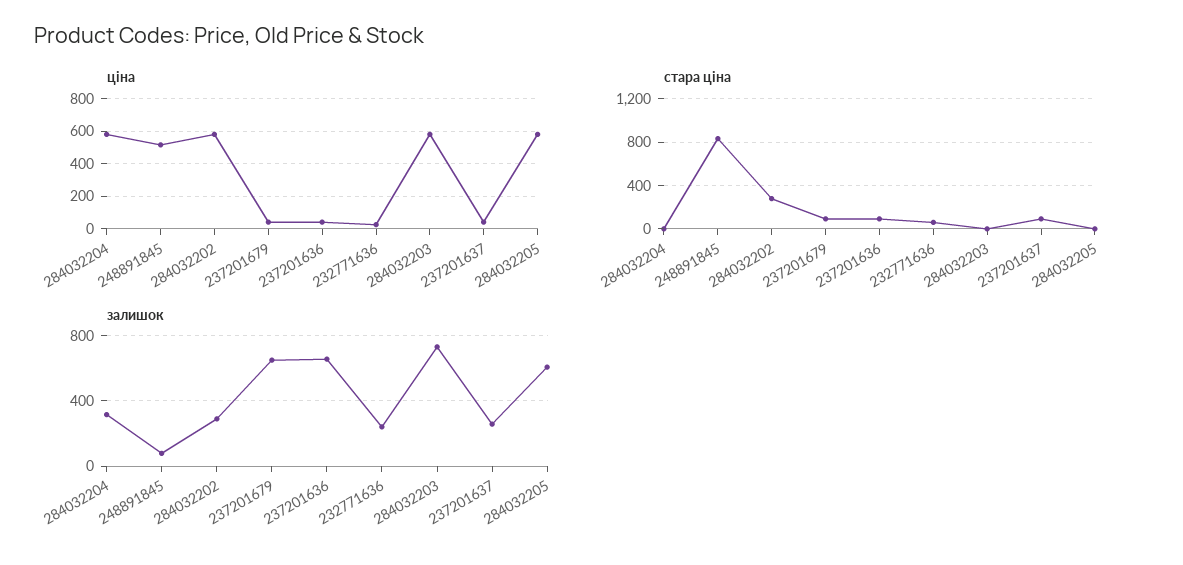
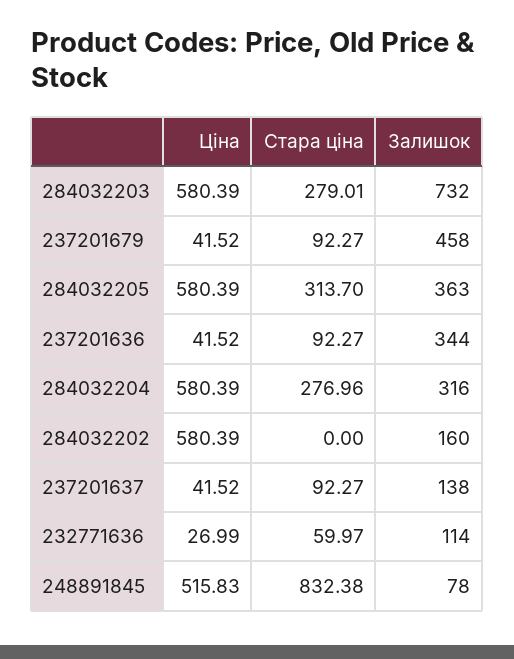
стара ціна, 284032204: 0 -> 276.96
стара ціна, 284032202: 300 -> 0
стара ціна, 284032203: 0 -> 279.01
стара ціна, 284032205: 0 -> 313.7
залишок, 284032202: 300 -> 160
залишок, 237201679: 650 -> 458
залишок, 237201636: 650 -> 344
залишок, 232771636: 250 -> 114
залишок, 237201637: 250 -> 138
залишок, 284032205: 600 -> 363

